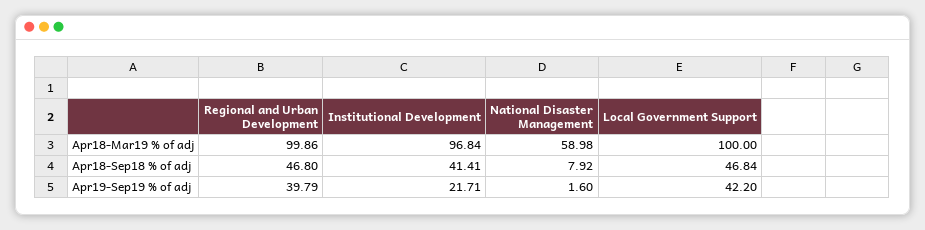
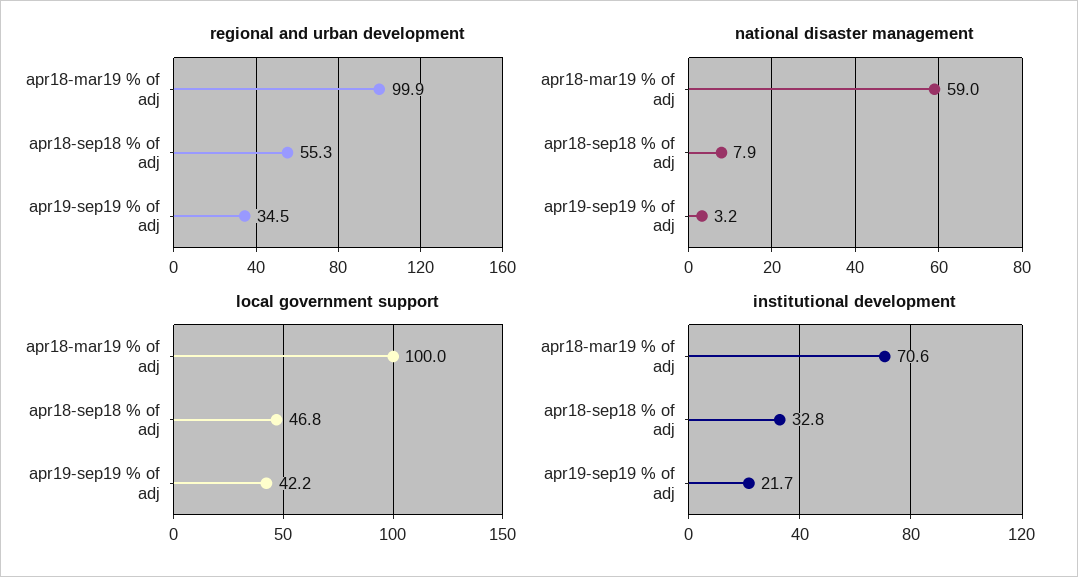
Institutional Development, Apr18-Mar19 % of adj: 96.84 -> 70.6
Regional and Urban Development, Apr18-Sep18 % of adj: 46.8 -> 55.3
Institutional Development, Apr18-Sep18 % of adj: 41.41 -> 32.8
Regional and Urban Development, Apr19-Sep19 % of adj: 39.79 -> 34.5
National Disaster Management, Apr19-Sep19 % of adj: 1.6 -> 3.2

